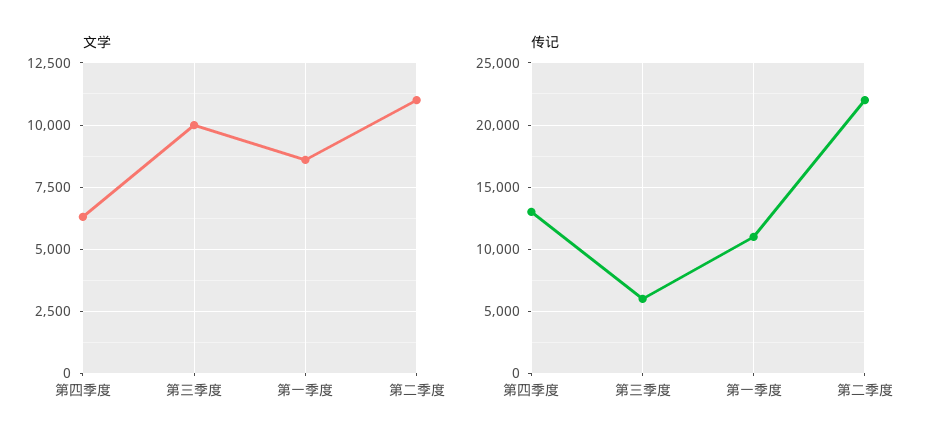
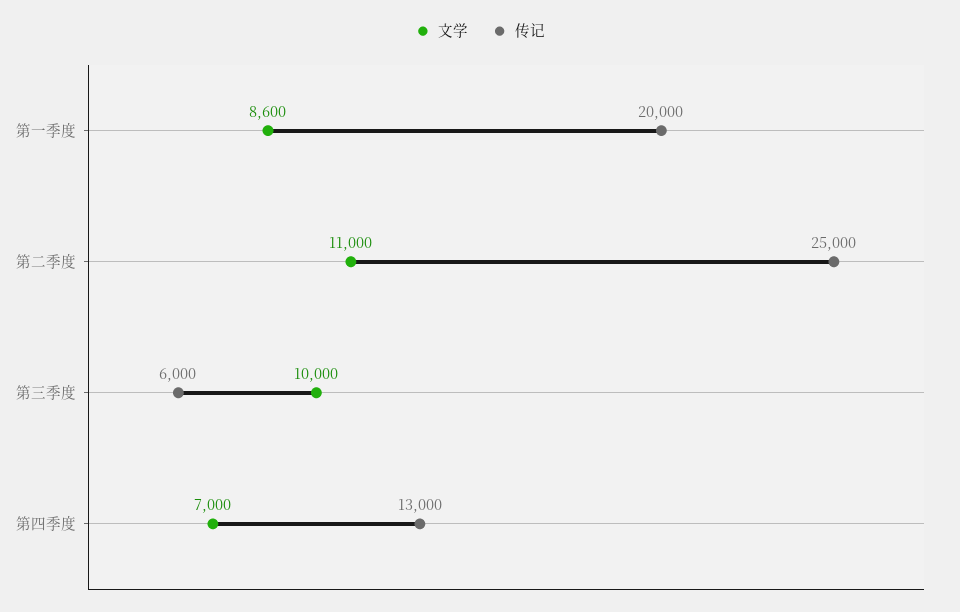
文学, 第四季度: 6250 -> 7000
传记, 第一季度: 11000 -> 20000
传记, 第二季度: 22000 -> 25000

